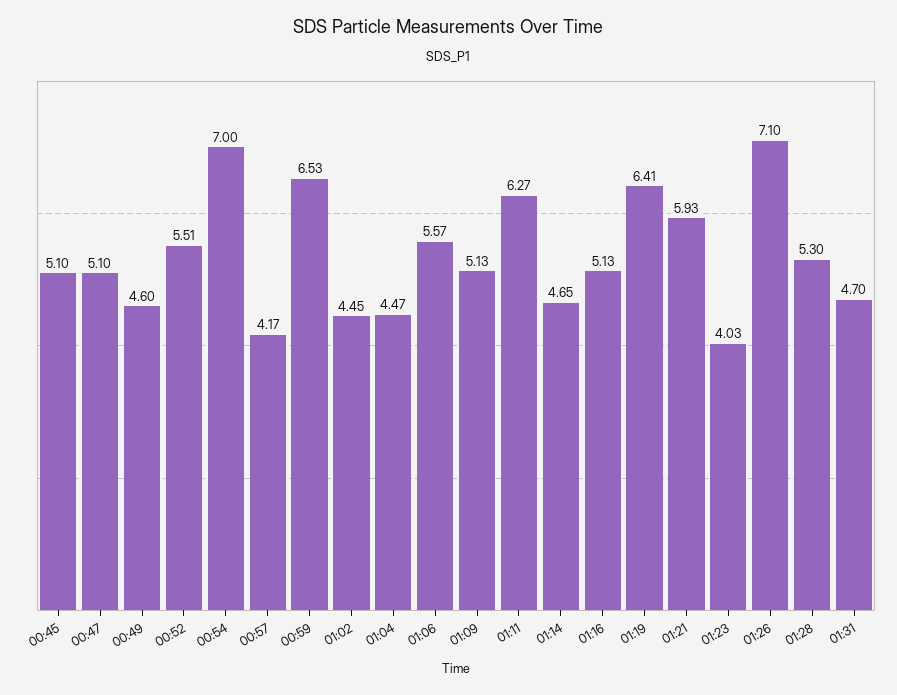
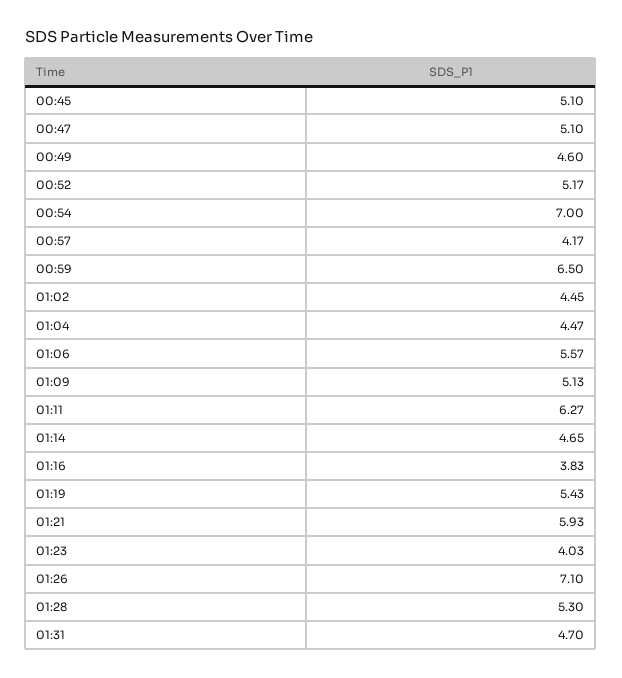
00:52: 5.51 -> 5.17
00:59: 6.53 -> 6.5
01:16: 5.13 -> 3.83
01:19: 6.41 -> 5.43

